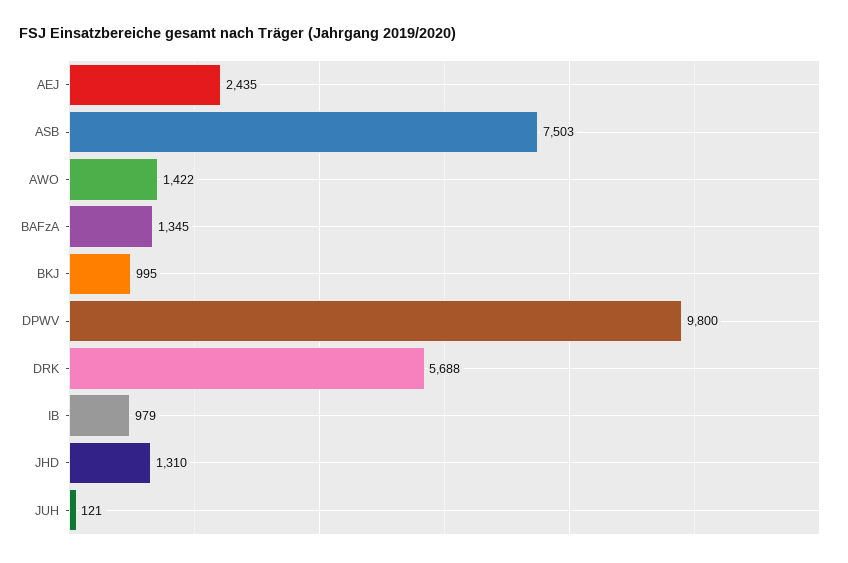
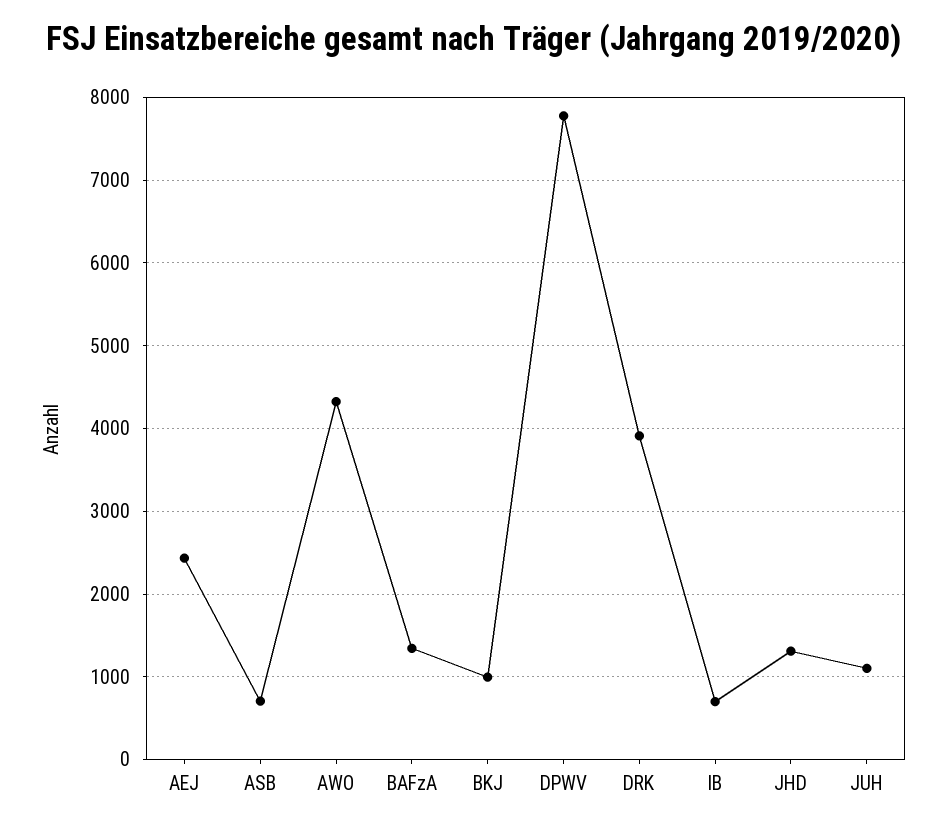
ASB: 7503 -> 700
AWO: 1422 -> 4300
DPWV: 9800 -> 7800
DRK: 5688 -> 3900
IB: 979 -> 700
JUH: 121 -> 1100

